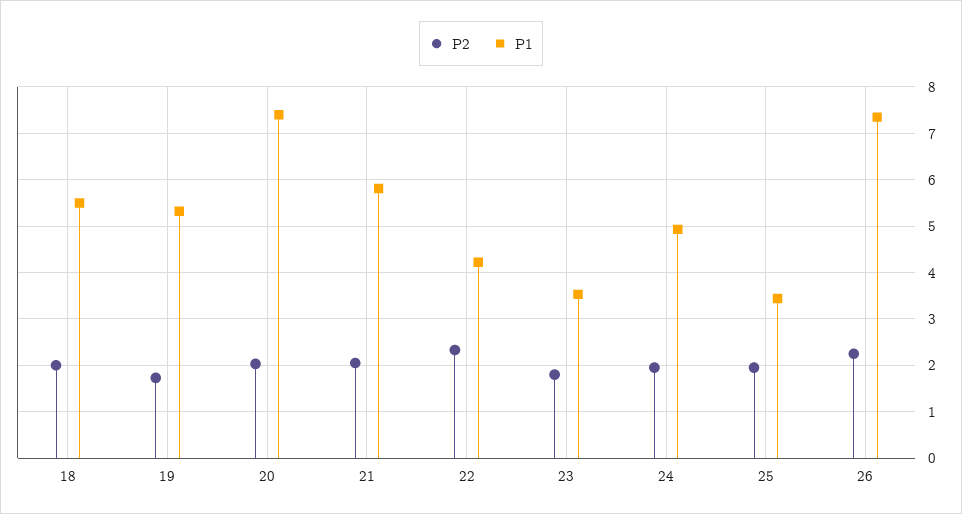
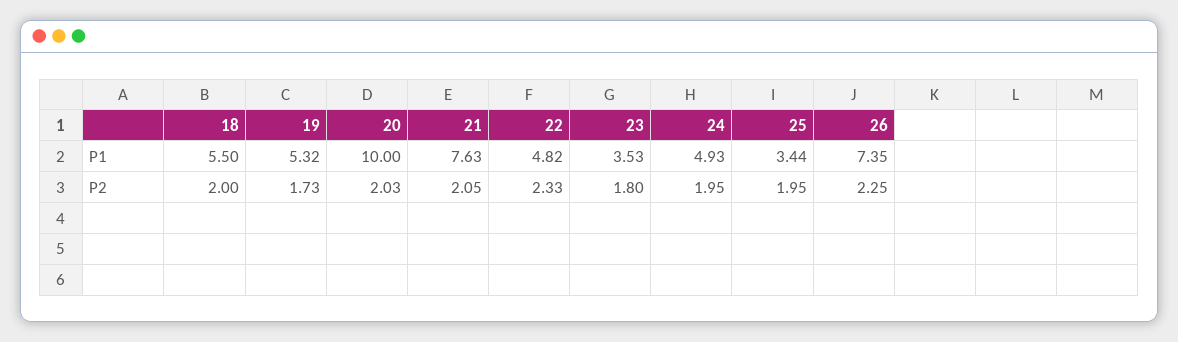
P1, 20: 7.4 -> 10
P1, 21: 5.8 -> 7.63
P1, 22: 4.2 -> 4.82

